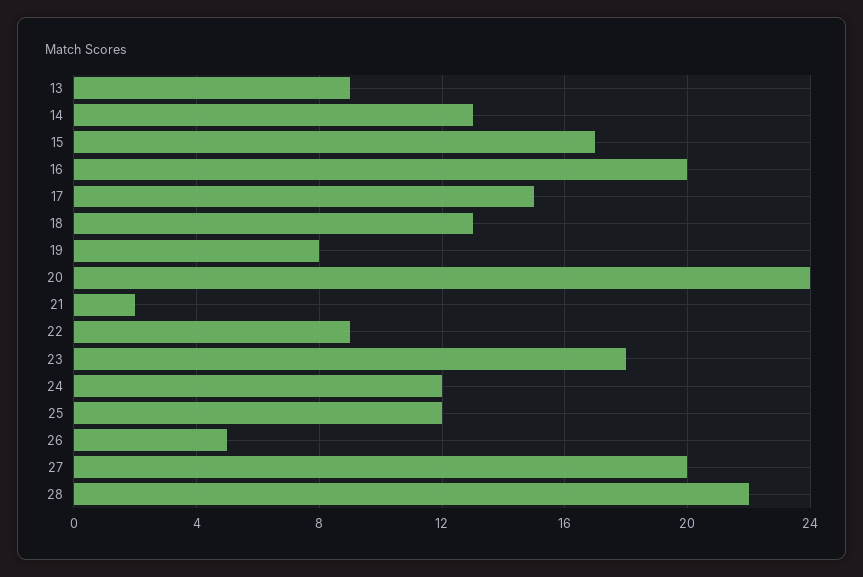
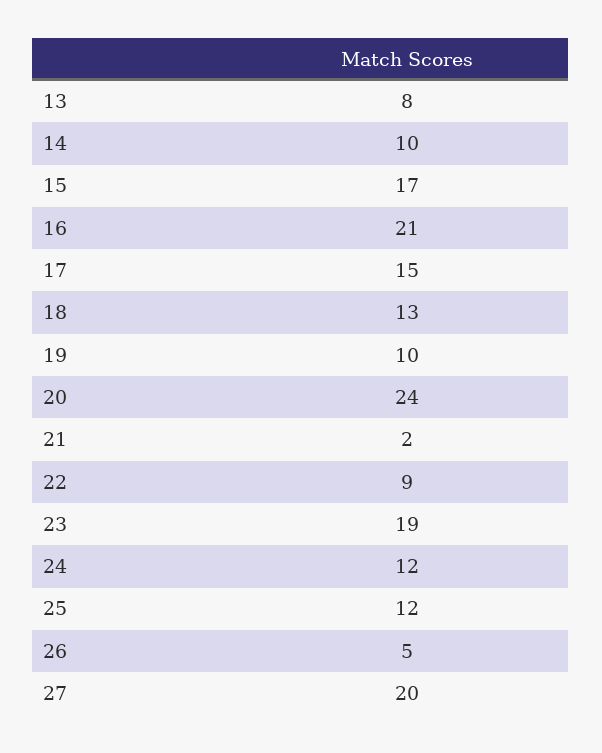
13: 9 -> 8
14: 13 -> 10
16: 20 -> 21
19: 8 -> 10
23: 18 -> 19
28: 22 -> none

